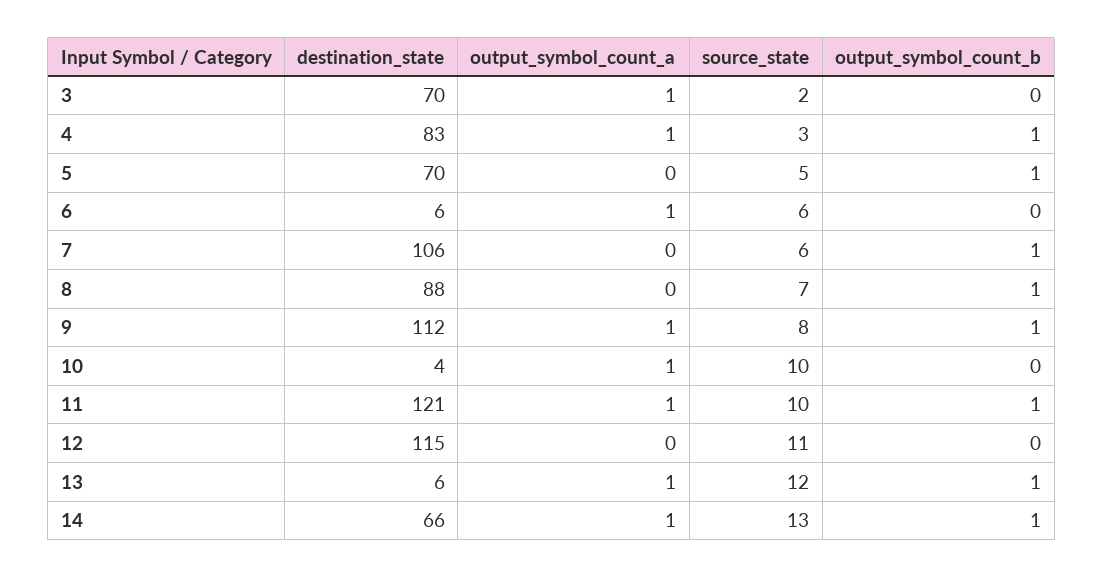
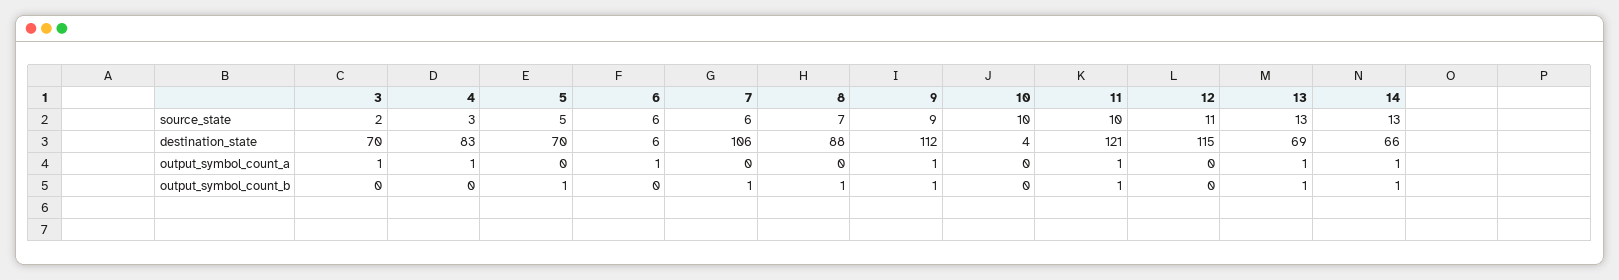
output_symbol_count_b, 4: 1 -> 0
source_state, 9: 8 -> 9
output_symbol_count_a, 10: 1 -> 0
destination_state, 13: 6 -> 69
source_state, 13: 12 -> 13

